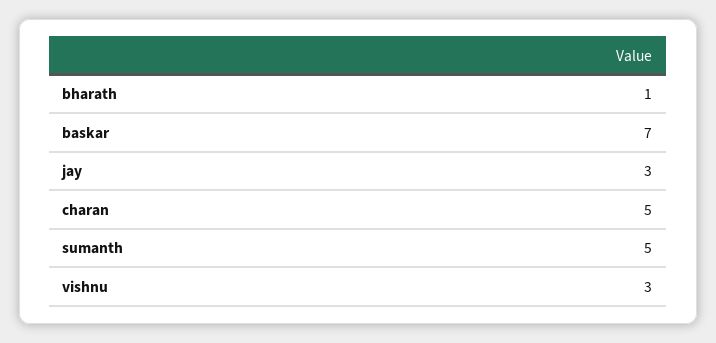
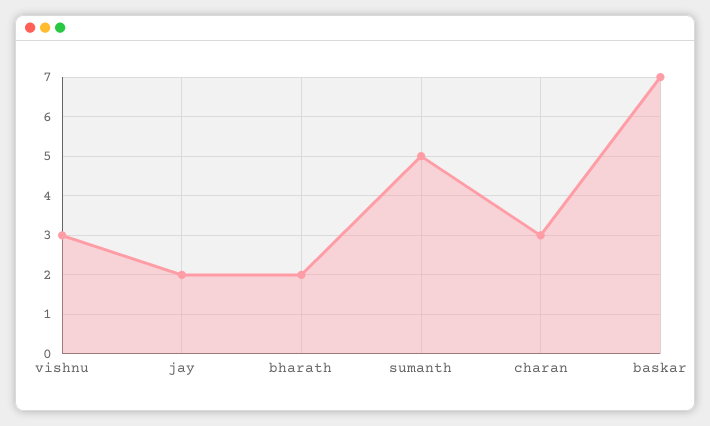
bharath: 1 -> 2
jay: 3 -> 2
charan: 5 -> 3

